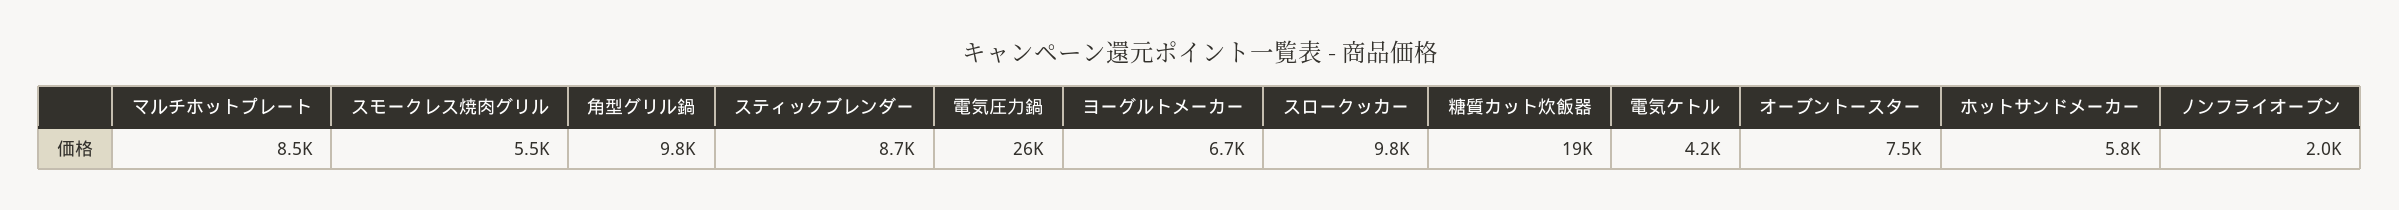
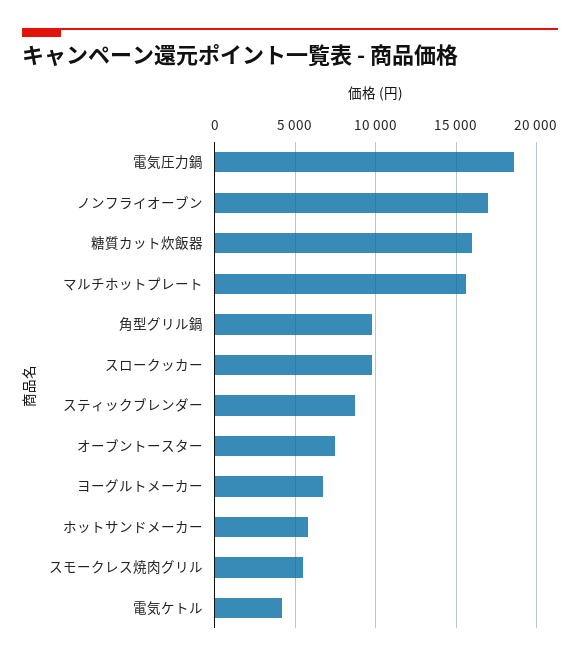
マルチホットプレート: 8500 -> 15500
電気圧力鍋: 26000 -> 18500
糖質カット炊飯器: 19000 -> 16000
ノンフライオーブン: 2000 -> 17000

